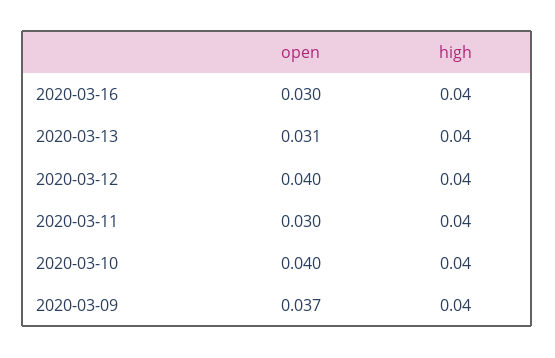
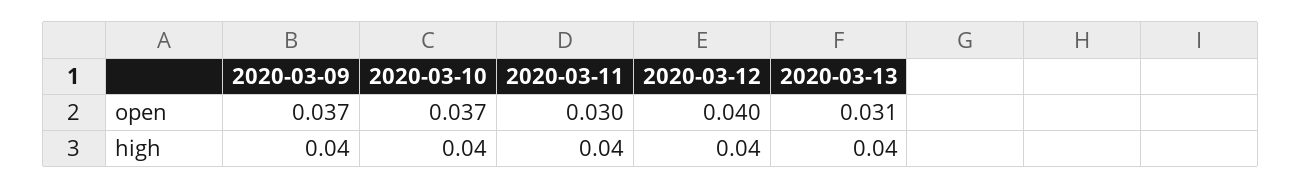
open, 2020-03-16: 0.03 -> none
high, 2020-03-16: 0.04 -> none
open, 2020-03-10: 0.04 -> 0.037

